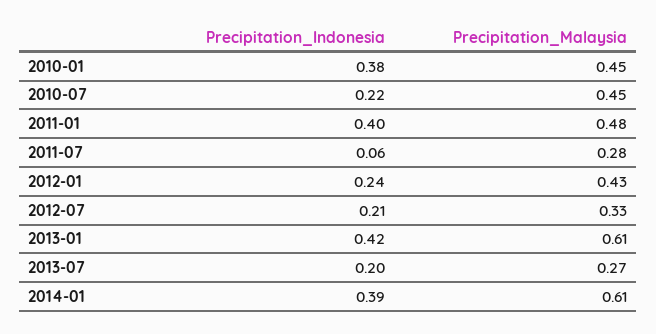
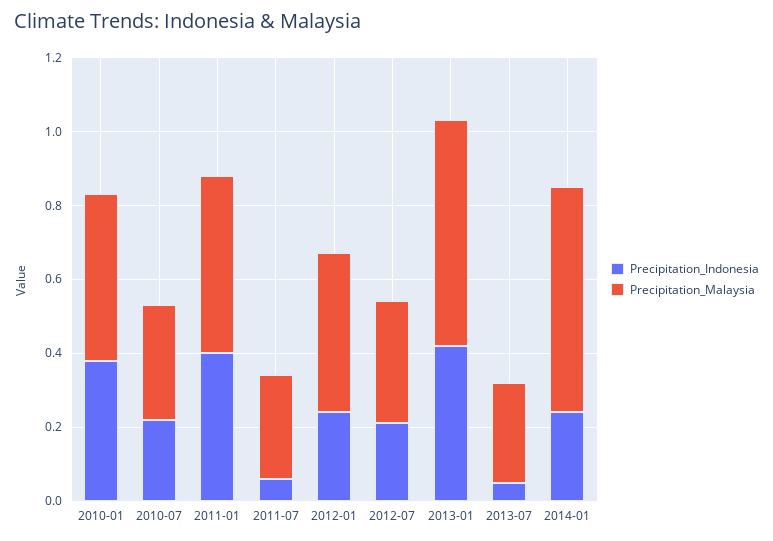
Precipitation_Malaysia, 2010-07: 0.45 -> 0.3
Precipitation_Indonesia, 2013-07: 0.2 -> 0.05
Precipitation_Indonesia, 2014-01: 0.39 -> 0.25

